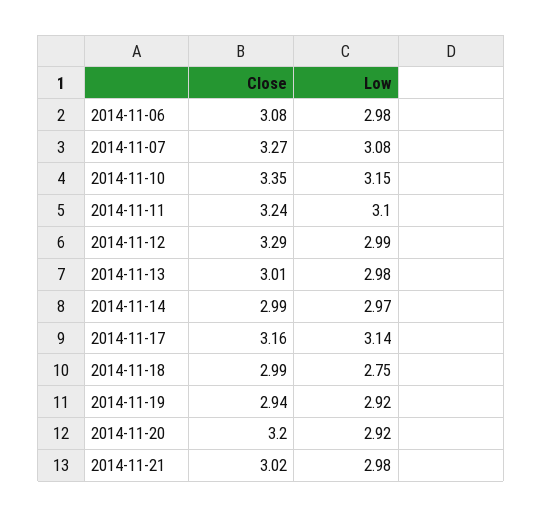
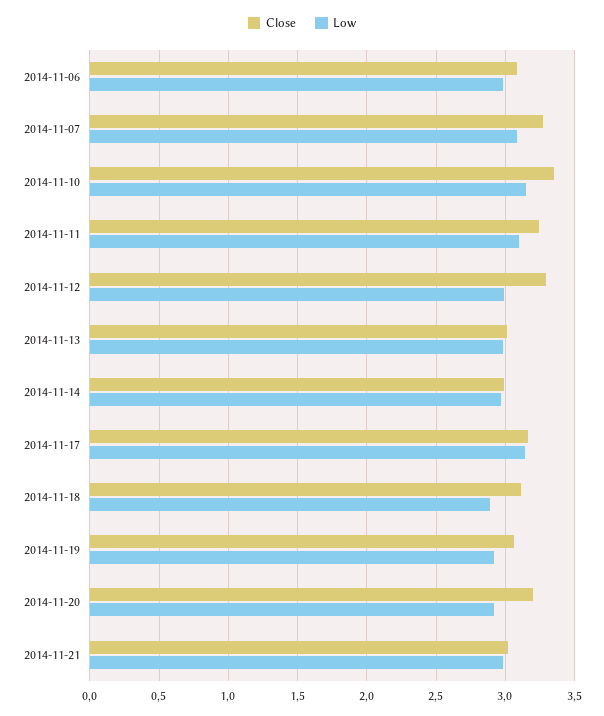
Close, 2014-11-18: 2.99 -> 3.1
Low, 2014-11-18: 2.75 -> 2.9
Close, 2014-11-19: 2.94 -> 3.05

